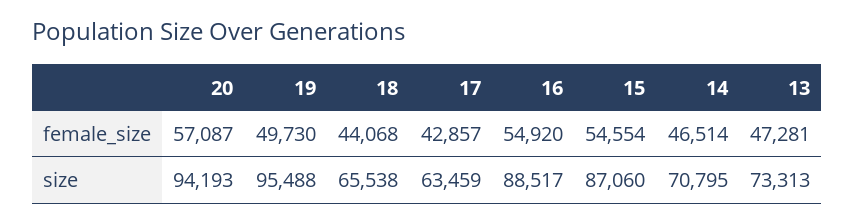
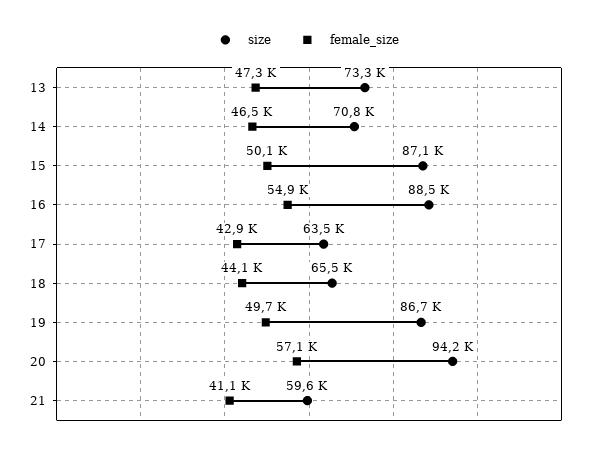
female_size, 15: 54554 -> 50100
size, 19: 95488 -> 86700
size, 21: none -> 59600
female_size, 21: none -> 41100

